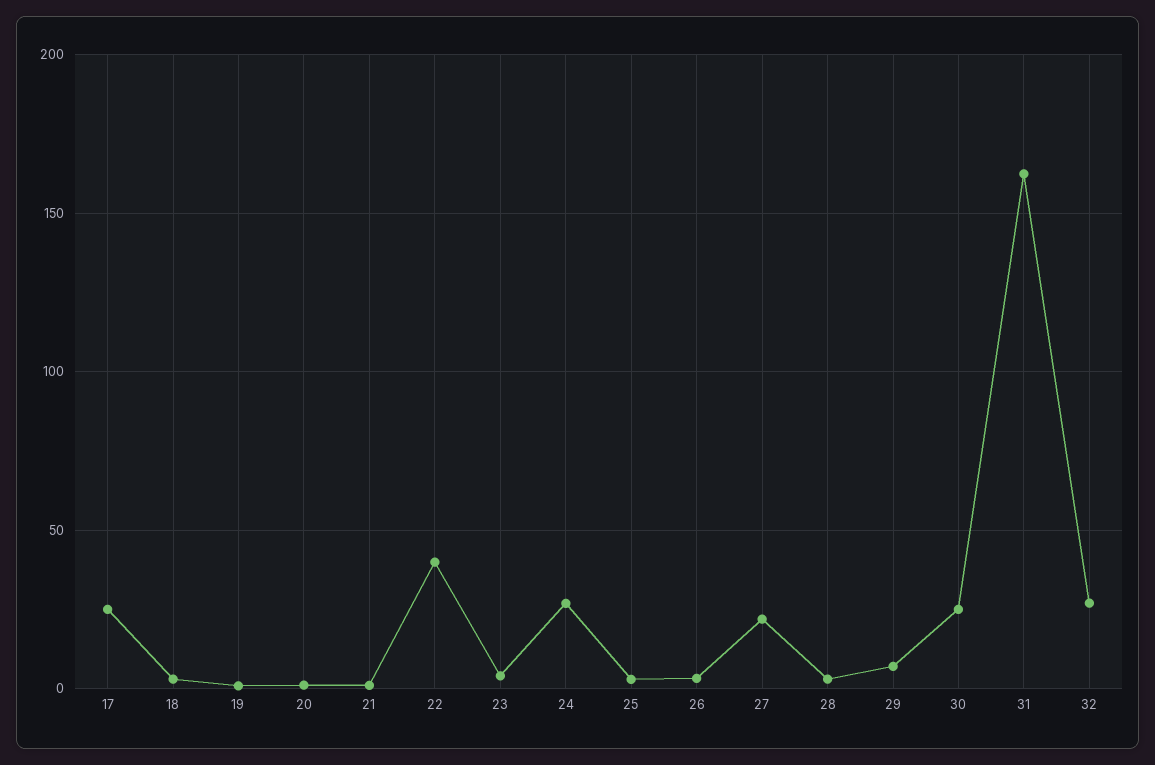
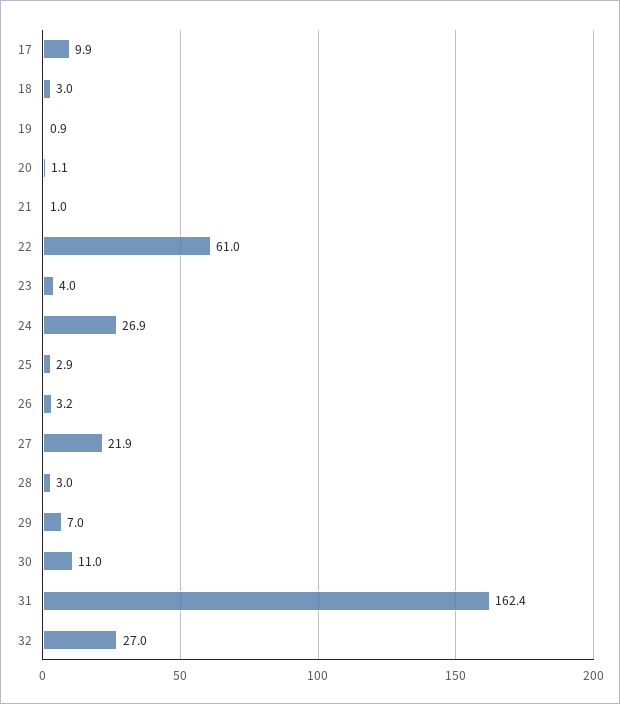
17: 25 -> 9.9
22: 40 -> 61
30: 25 -> 11

